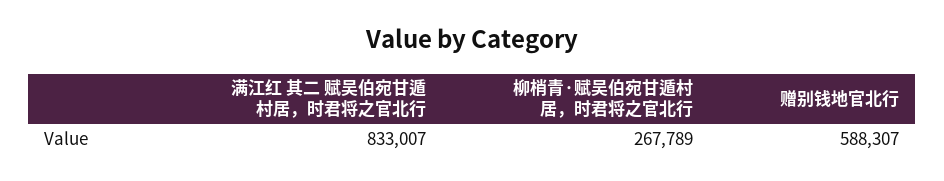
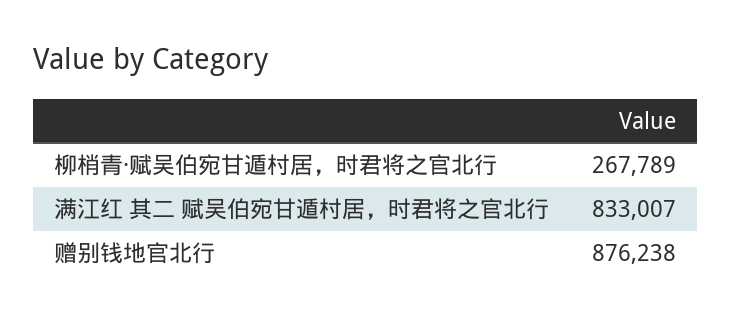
赠别钱地官北行: 588307 -> 876238

